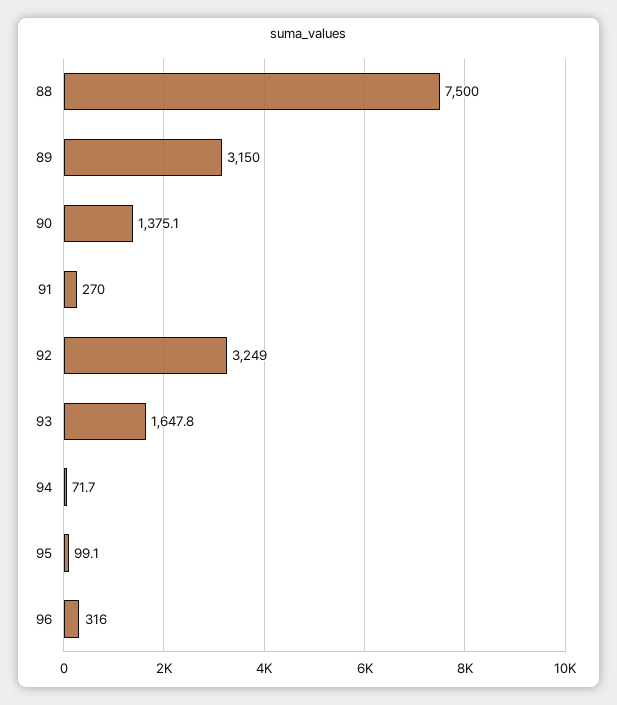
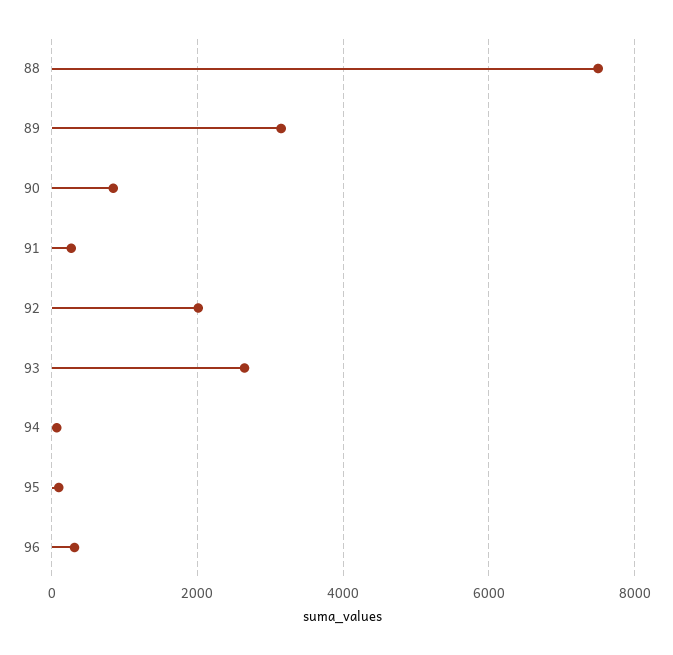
90: 1375.1 -> 800
92: 3249 -> 2000
93: 1647.8 -> 2600

